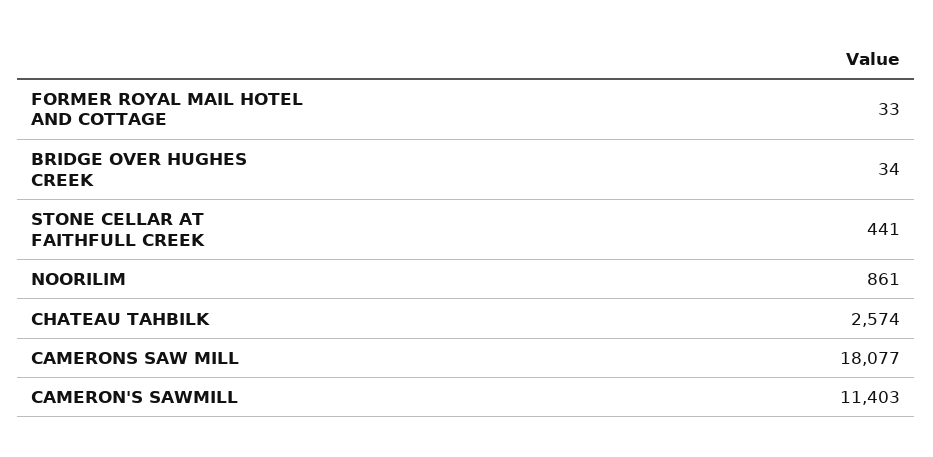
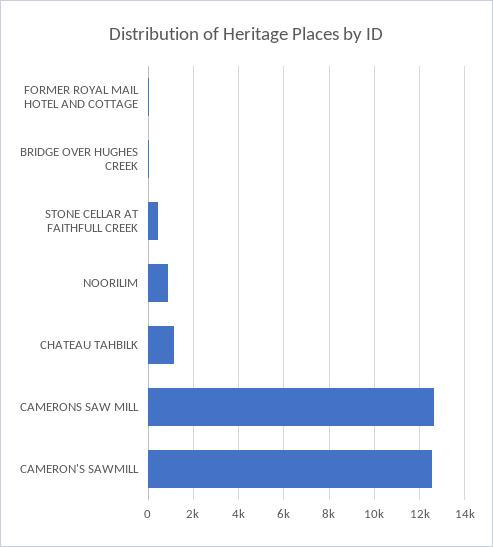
CHATEAU TAHBILK: 2574 -> 1000
CAMERONS SAW MILL: 18077 -> 12500
CAMERON'S SAWMILL: 11403 -> 12500

